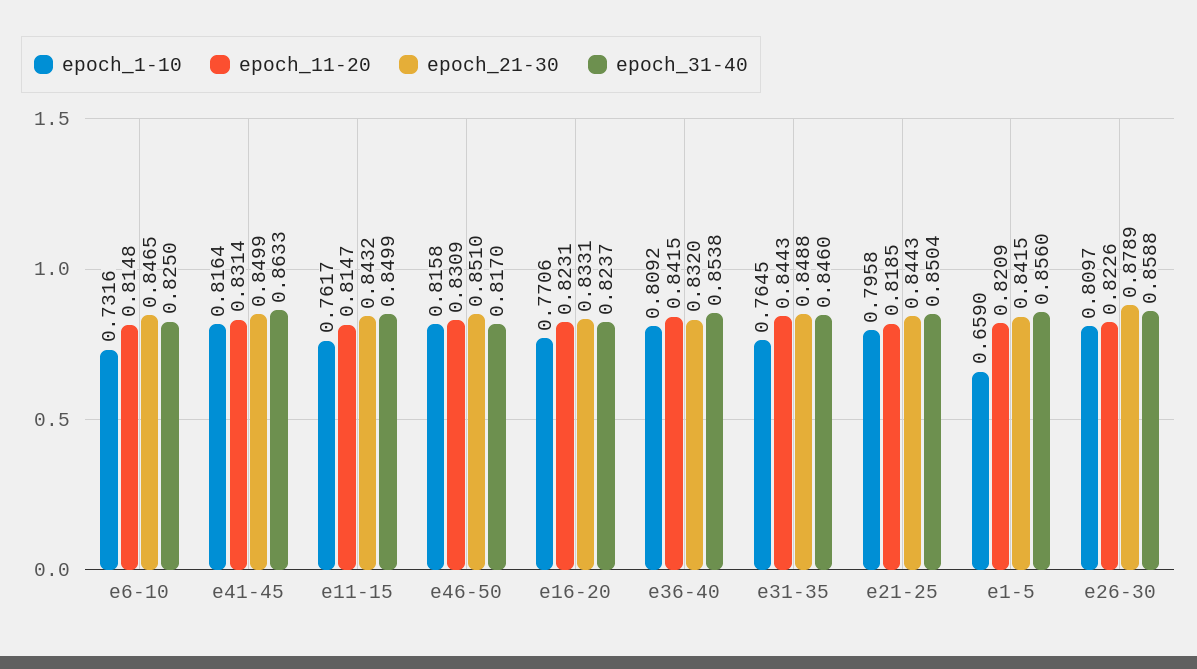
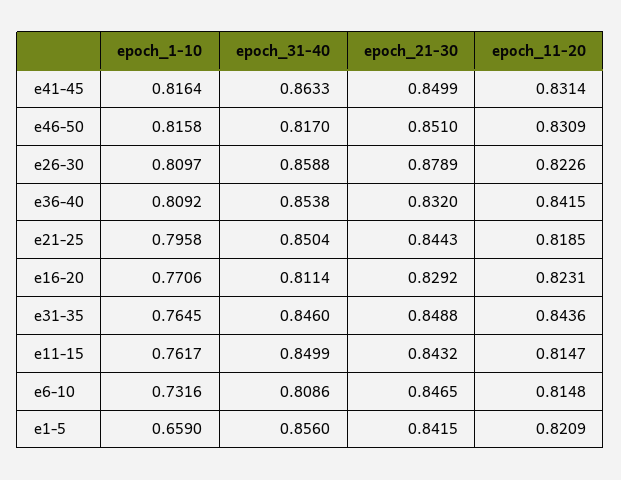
epoch_31-40, e6-10: 0.825 -> 0.8086
epoch_21-30, e16-20: 0.8331 -> 0.8292
epoch_31-40, e16-20: 0.8237 -> 0.8114
epoch_11-20, e31-35: 0.8443 -> 0.8436

